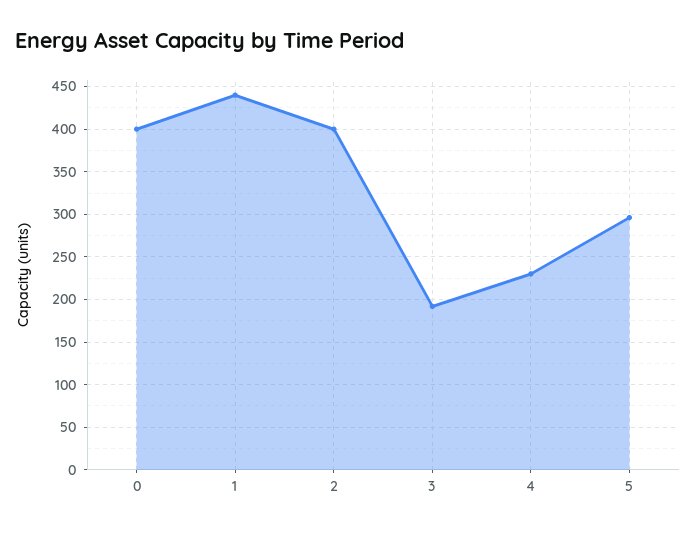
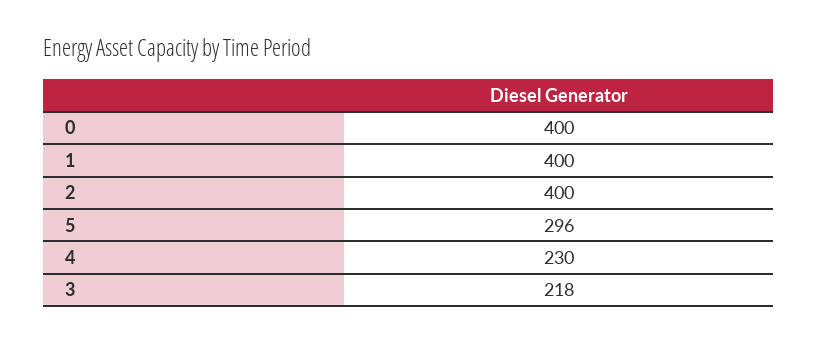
1: 440 -> 400
3: 190 -> 218

